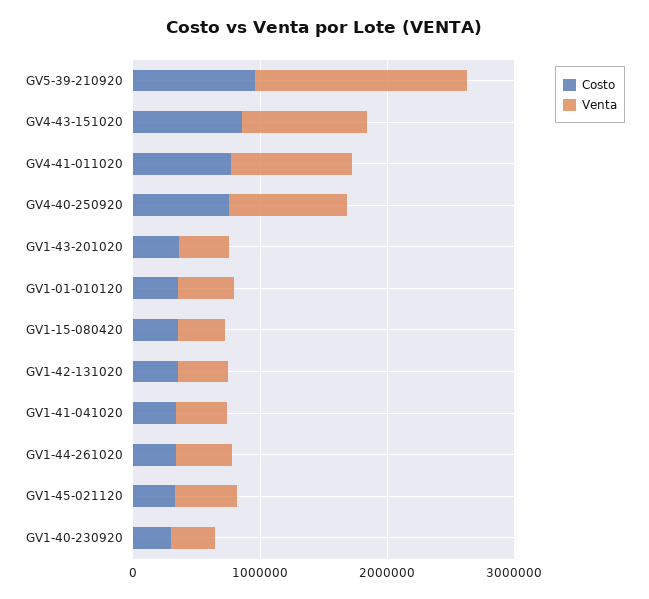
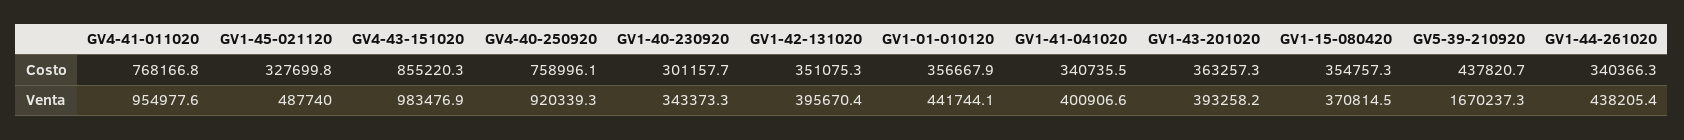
Costo, GV5-39-210920: 1000000 -> 437820.7

